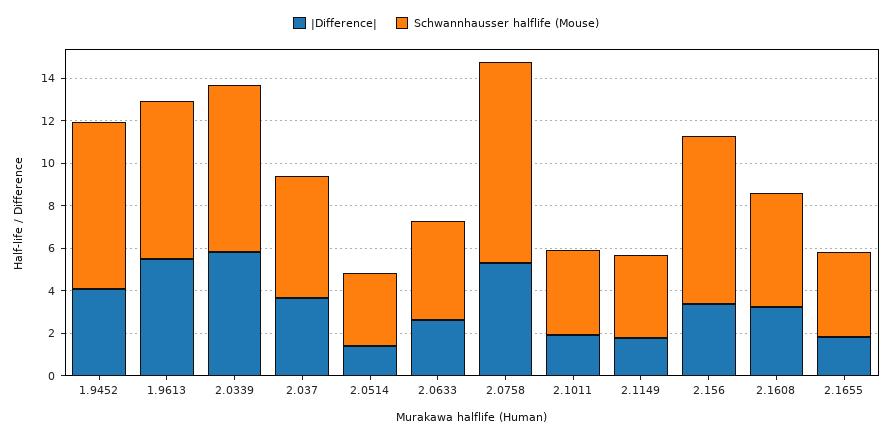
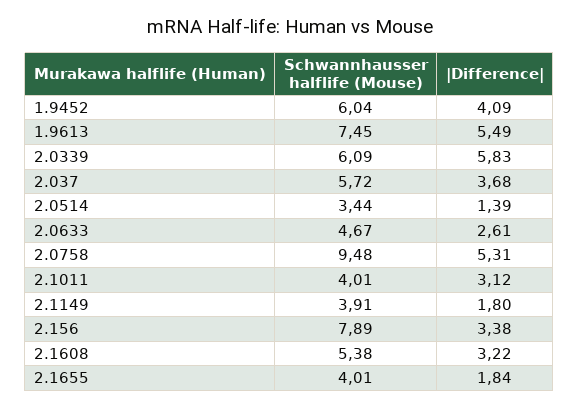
Schwannhausser halflife (Mouse), 1.9452: 8 -> 6.04
Schwannhausser halflife (Mouse), 2.0339: 8 -> 6.09
|Difference|, 2.1011: 2 -> 3.12

